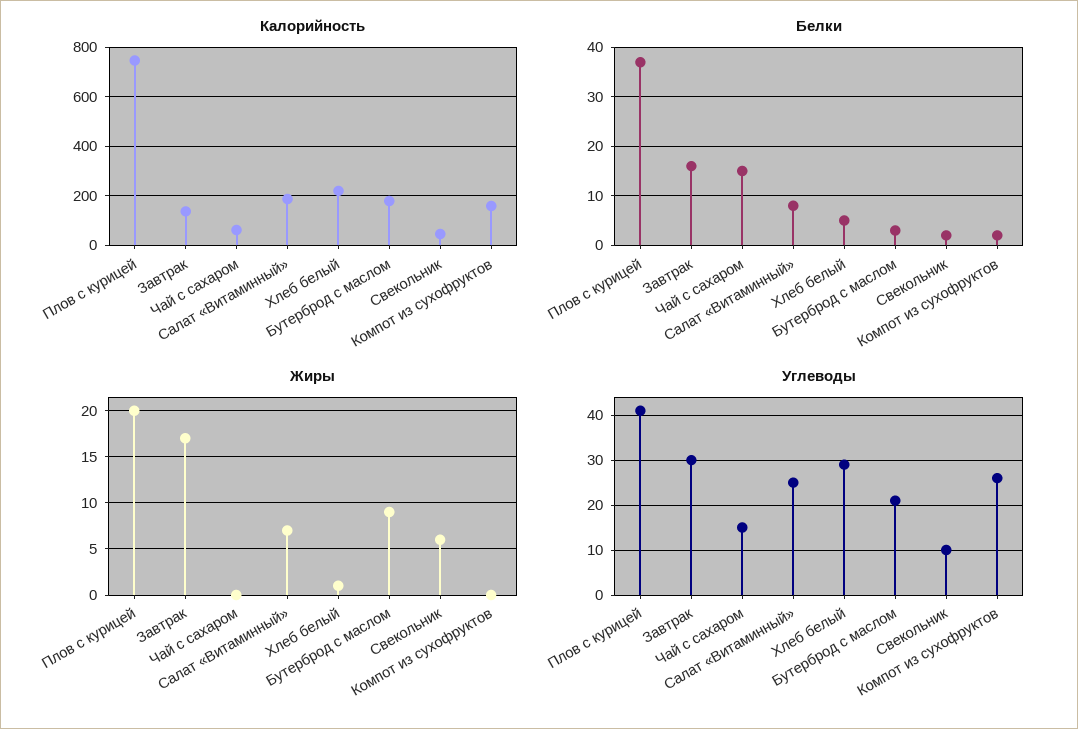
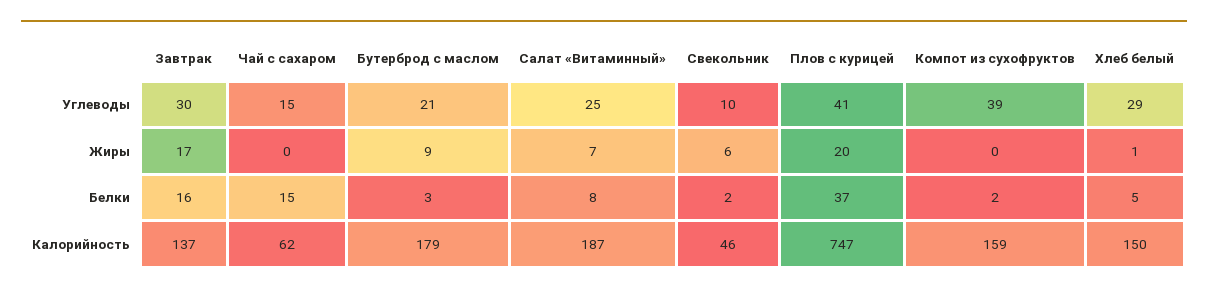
Калорийность, Хлеб белый: 225 -> 150
Углеводы, Компот из сухофруктов: 25 -> 39

